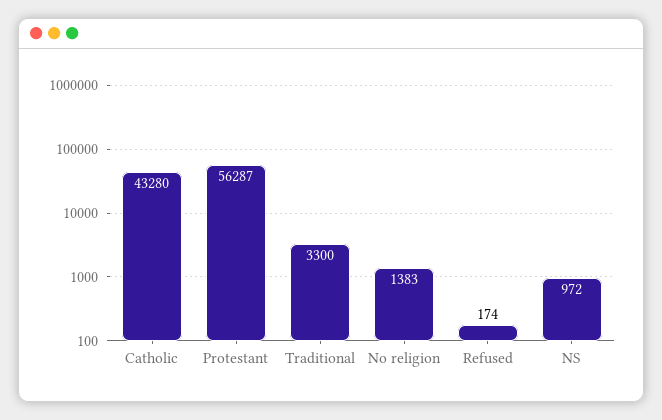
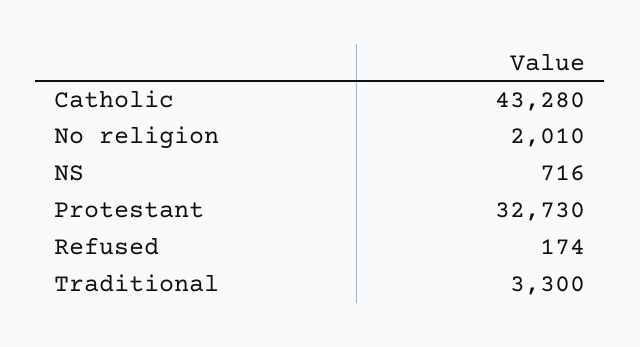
Protestant: 56287 -> 32730
No religion: 1383 -> 2010
NS: 972 -> 716

